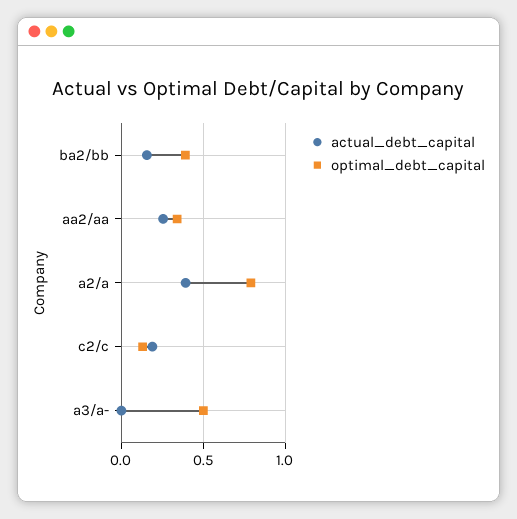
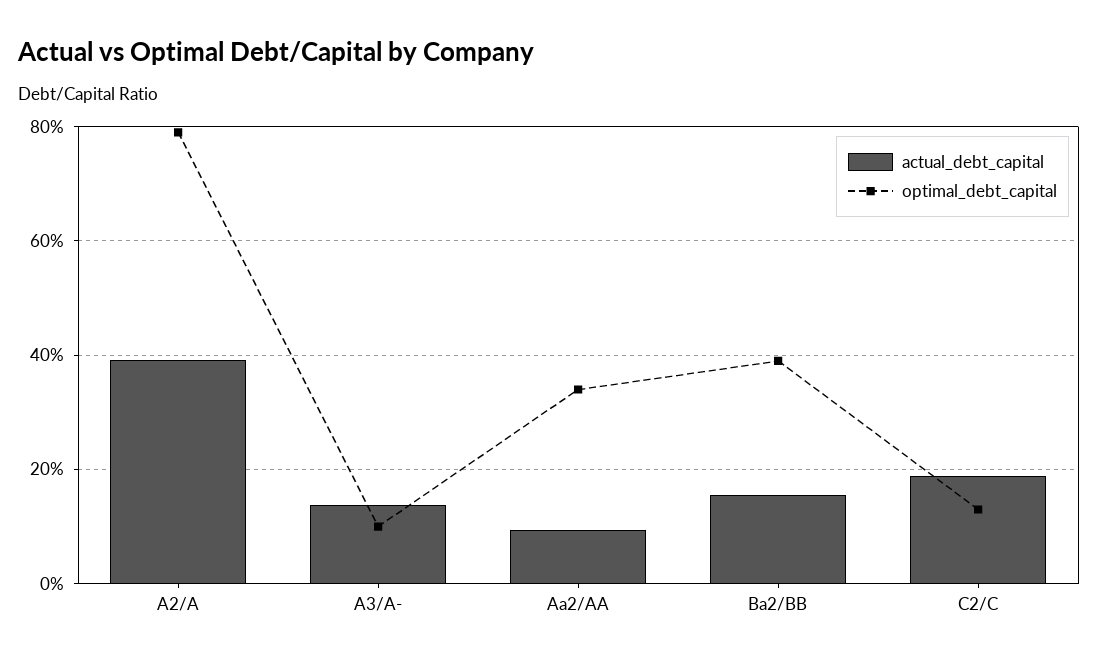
actual_debt_capital, aa2/aa: 0.25 -> 0.1
actual_debt_capital, a3/a-: 0 -> 0.14
optimal_debt_capital, a3/a-: 0.5 -> 0.1

